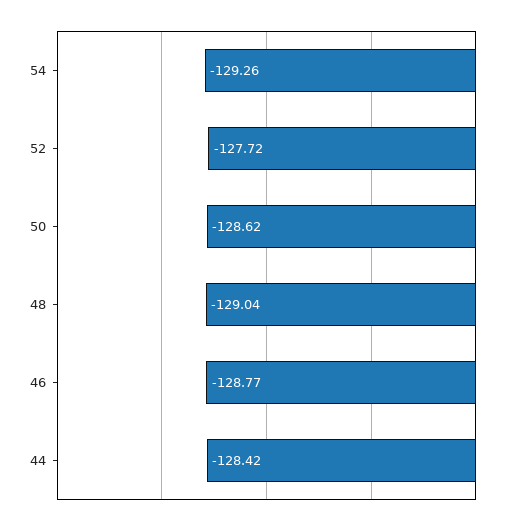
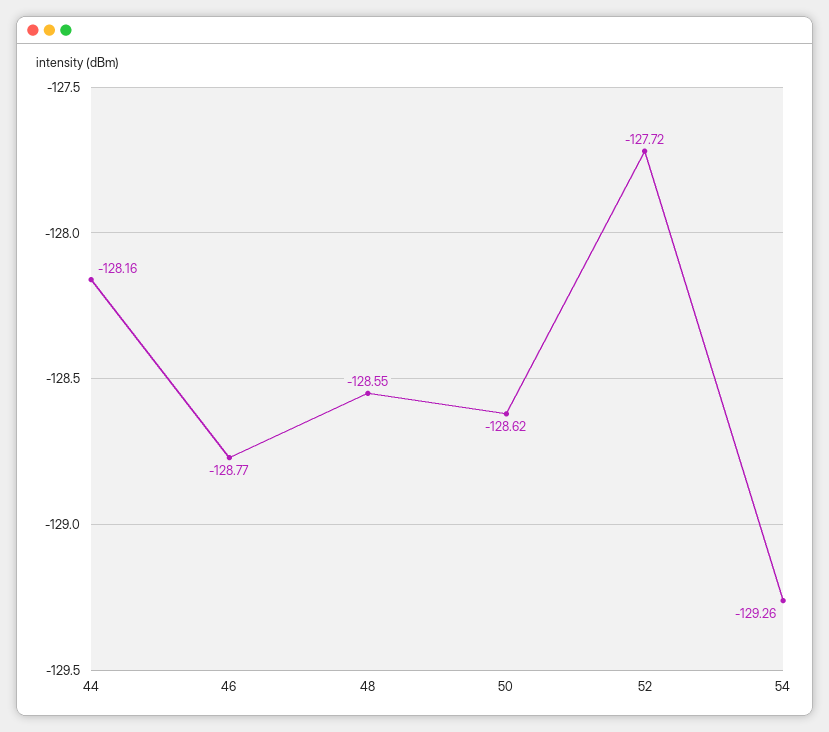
48: -129.04 -> -128.55
44: -128.42 -> -128.16

